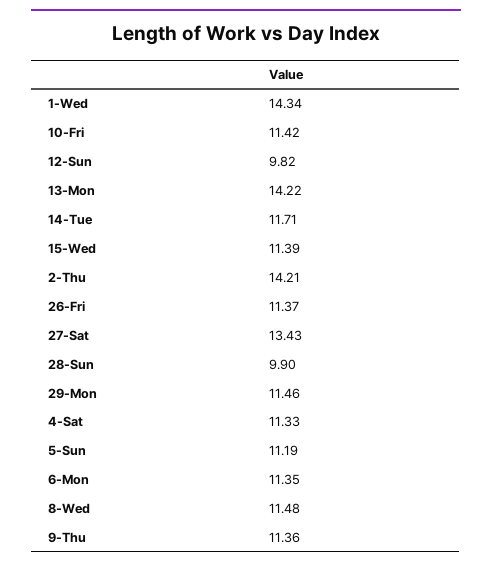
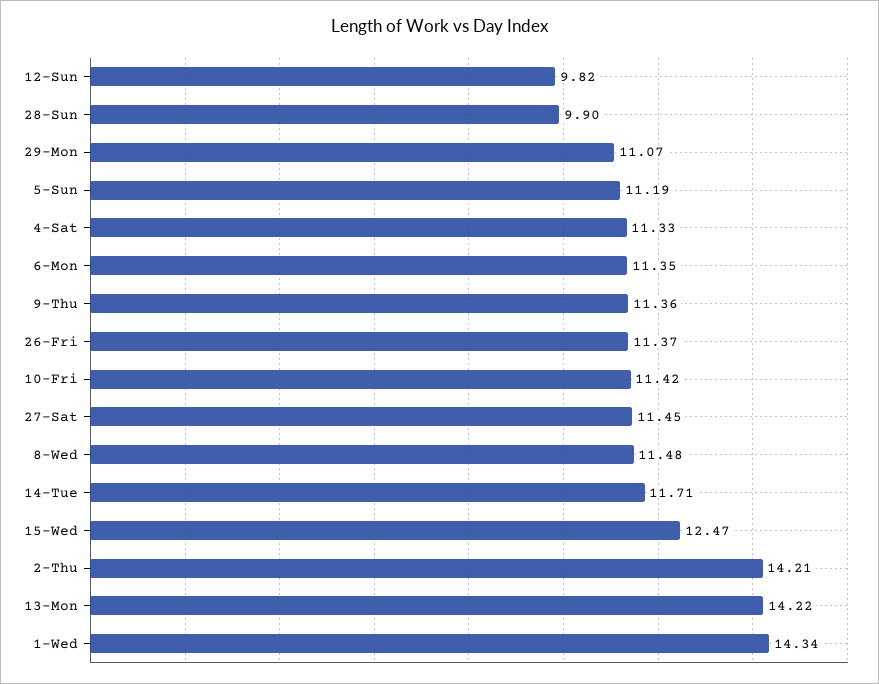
15-Wed: 11.39 -> 12.47
27-Sat: 13.43 -> 11.45
29-Mon: 11.46 -> 11.07

